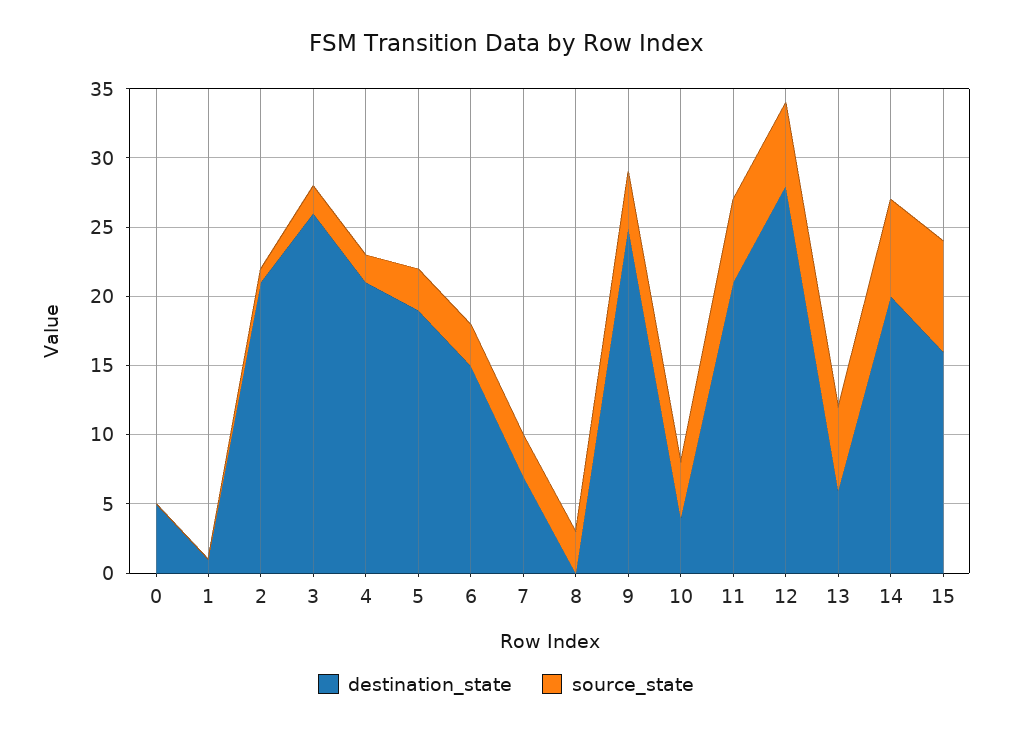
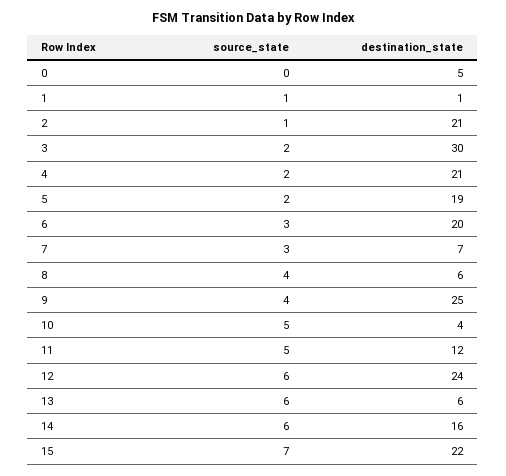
source_state, 1: 0 -> 1
destination_state, 3: 26 -> 30
source_state, 5: 3 -> 2
destination_state, 6: 15 -> 20
destination_state, 8: 0 -> 6
source_state, 8: 3 -> 4
source_state, 10: 4 -> 5
destination_state, 11: 21 -> 12
source_state, 11: 6 -> 5
destination_state, 12: 28 -> 24
destination_state, 14: 20 -> 16
source_state, 14: 7 -> 6
destination_state, 15: 16 -> 22
source_state, 15: 8 -> 7

